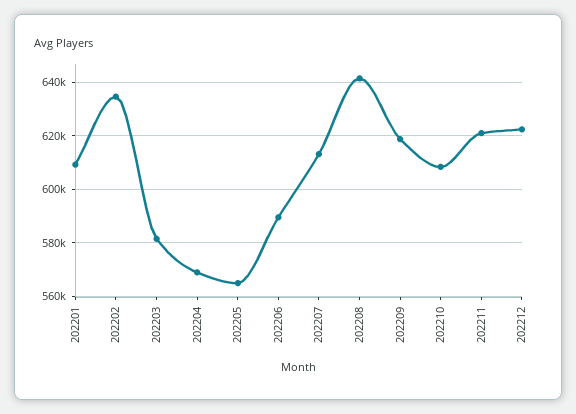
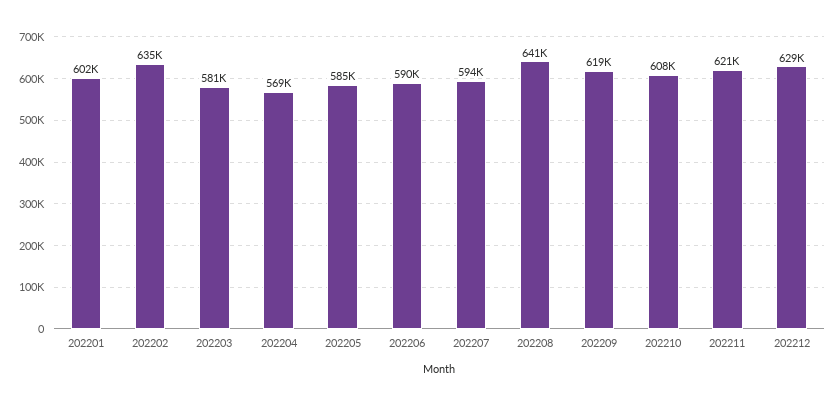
202201: 610000 -> 602000
202205: 565000 -> 585000
202207: 612500 -> 594000
202212: 622500 -> 629000

